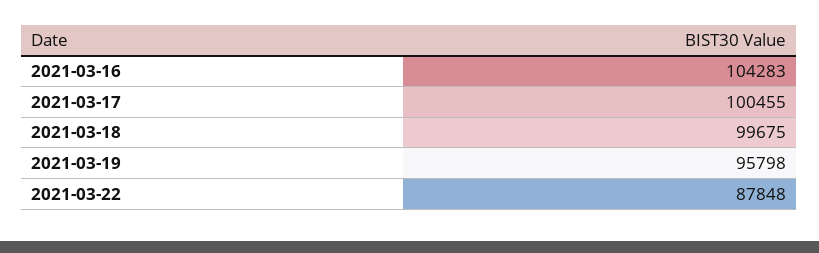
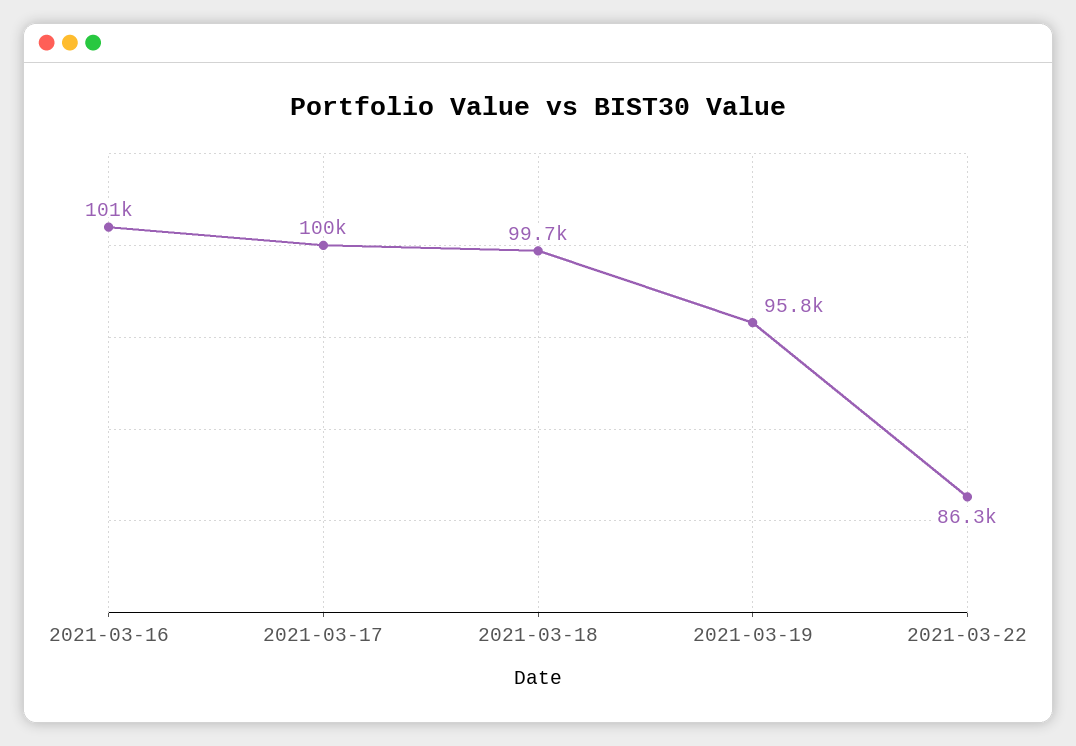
2021-03-16: 104283 -> 101000
2021-03-22: 87848 -> 86300

